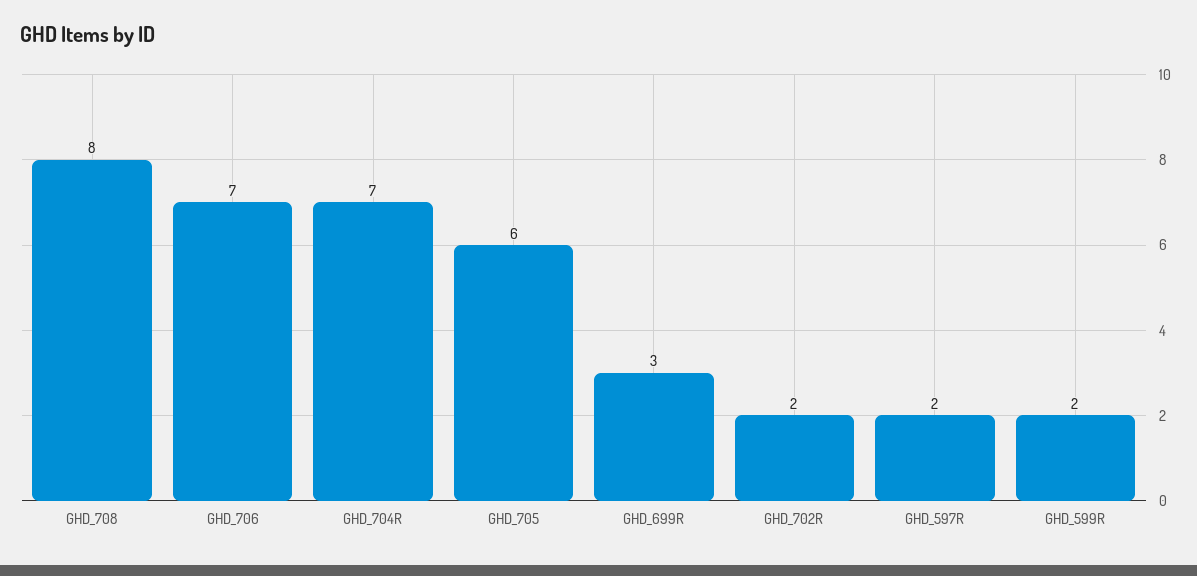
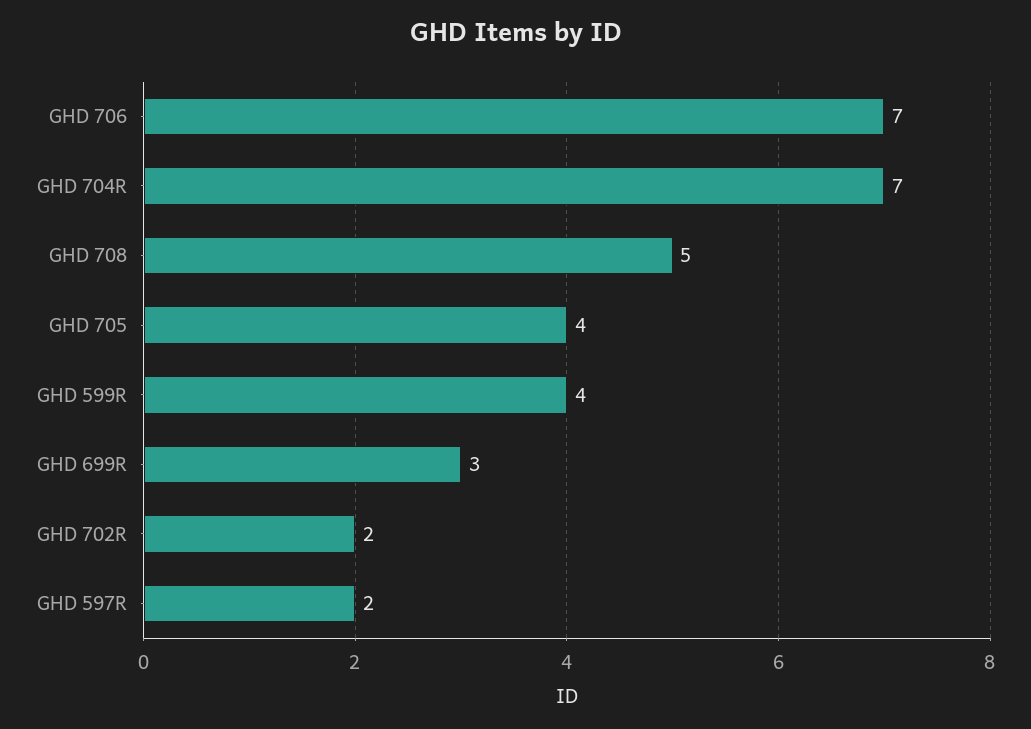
GHD_708: 8 -> 5
GHD_705: 6 -> 4
GHD_599R: 2 -> 4

